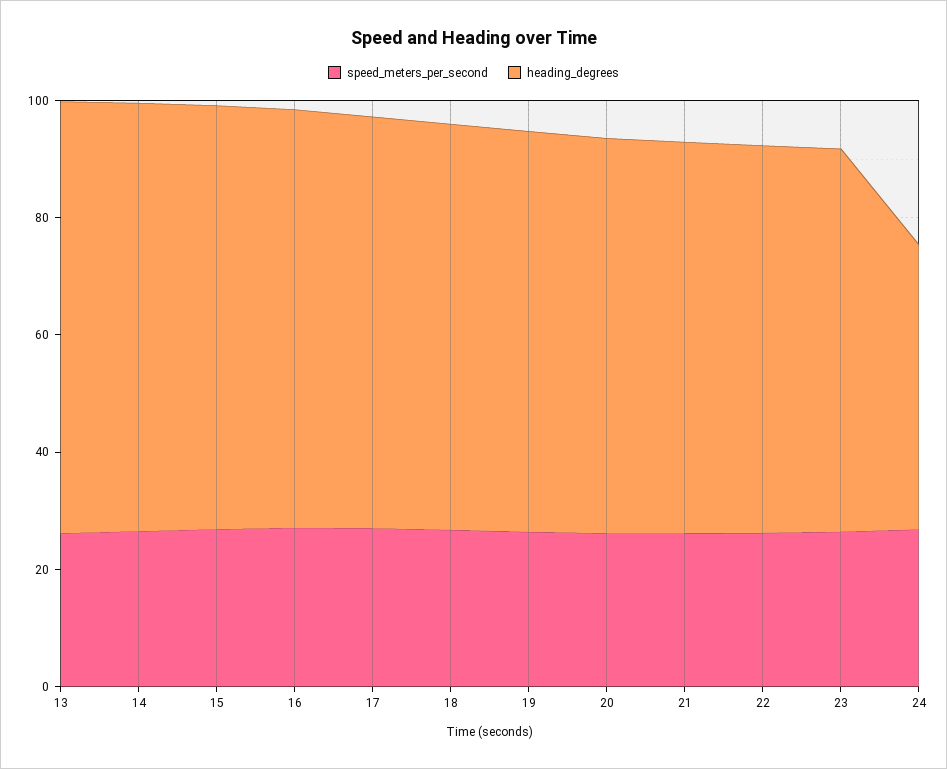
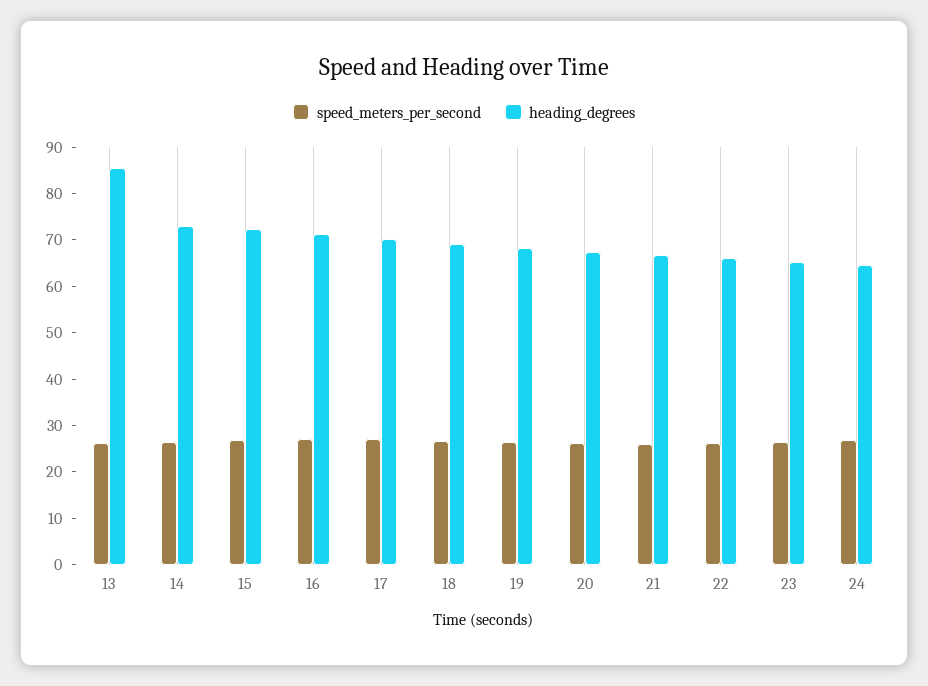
heading_degrees, 13: 75 -> 86
heading_degrees, 24: 50 -> 64

